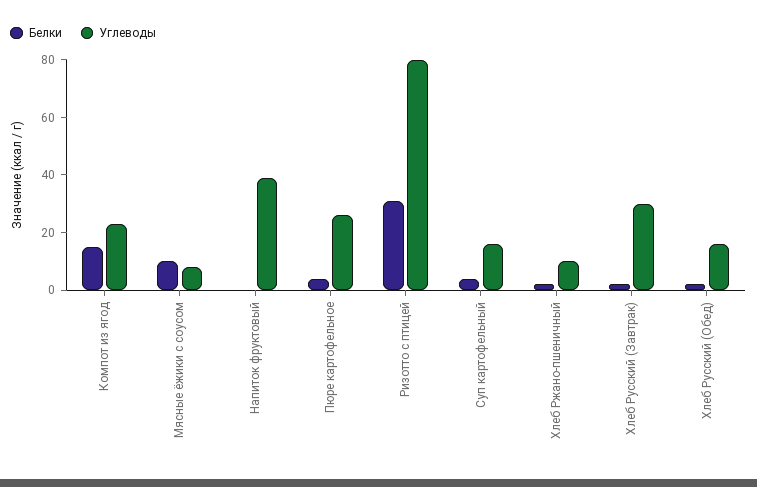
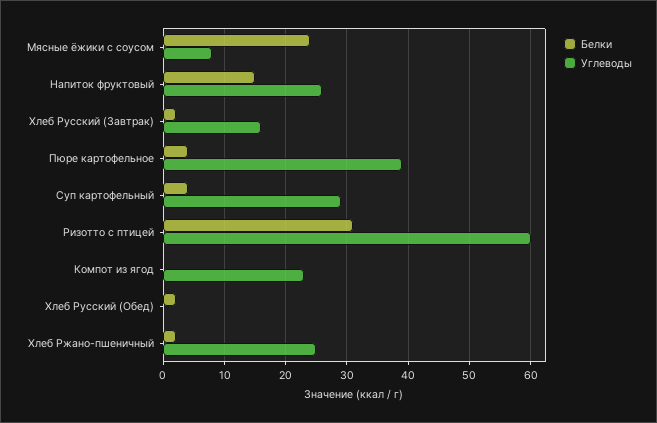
Белки, Компот из ягод: 15 -> 0
Белки, Мясные ёжики с соусом: 10 -> 24
Белки, Напиток фруктовый: 0 -> 15
Углеводы, Напиток фруктовый: 40 -> 26
Углеводы, Пюре картофельное: 25 -> 39
Углеводы, Ризотто с птицей: 80 -> 60
Углеводы, Суп картофельный: 15 -> 29
Углеводы, Хлеб Ржано-пшеничный: 10 -> 25
Углеводы, Хлеб Русский (Завтрак): 30 -> 16
Углеводы, Хлеб Русский (Обед): 15 -> 0

